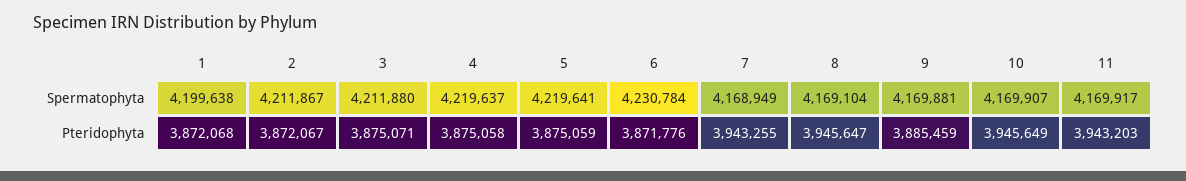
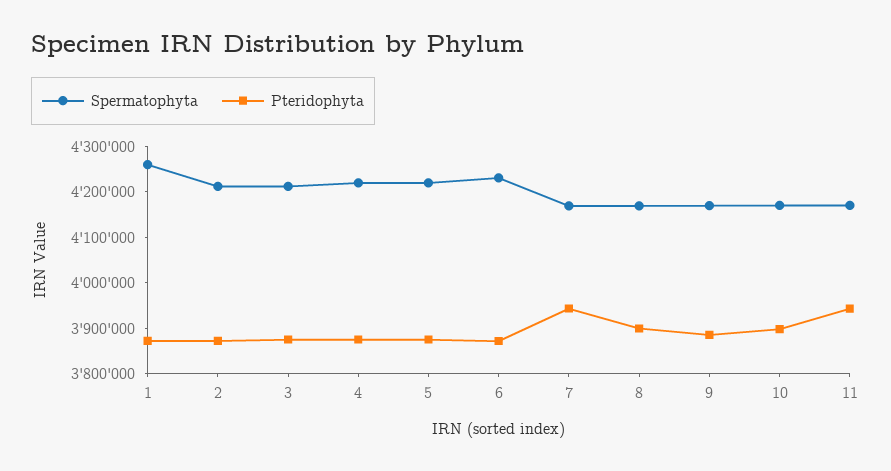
Spermatophyta, 1: 4199638 -> 4260000
Pteridophyta, 8: 3945647 -> 3900000
Pteridophyta, 10: 3945649 -> 3900000

